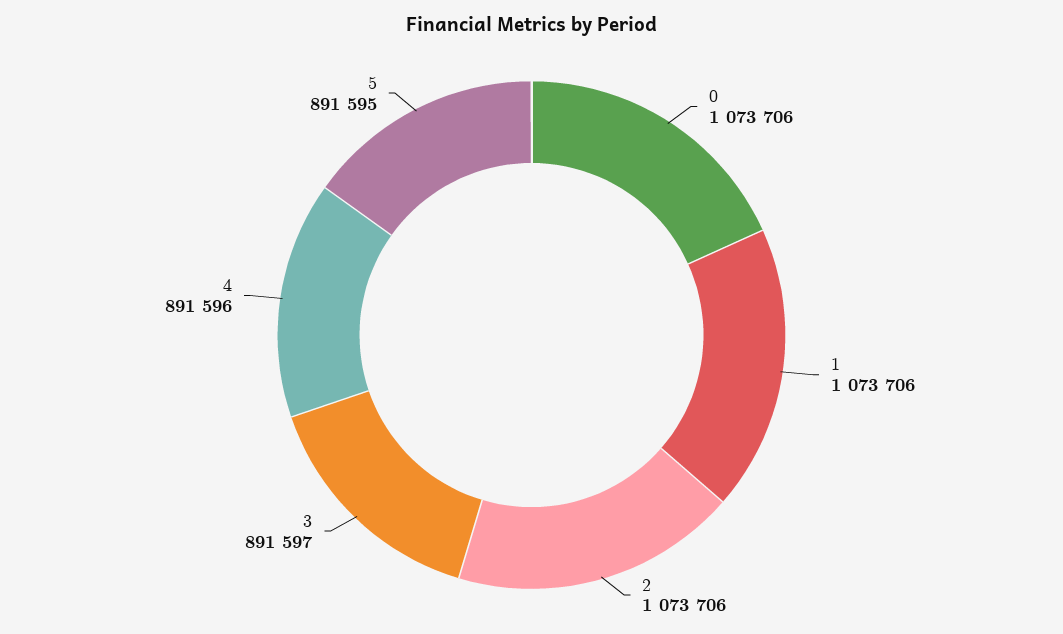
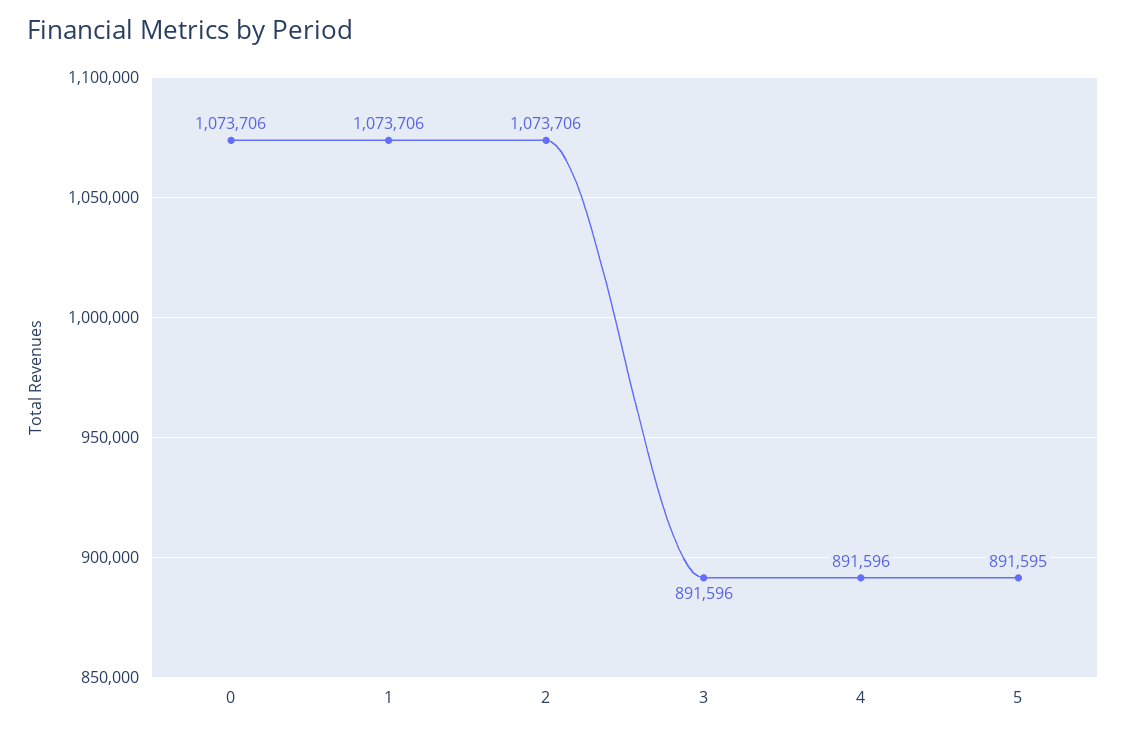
3: 891597 -> 891596

